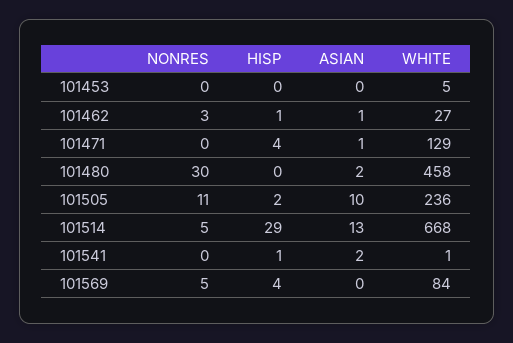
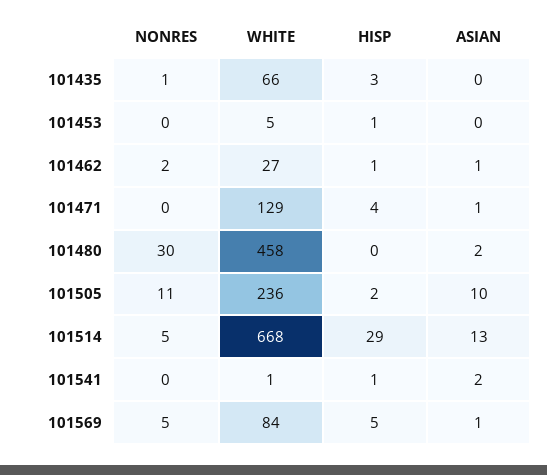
HISP, 101453: 0 -> 1
NONRES, 101462: 3 -> 2
HISP, 101569: 4 -> 5
ASIAN, 101569: 0 -> 1
NONRES, 101435: none -> 1
WHITE, 101435: none -> 66
HISP, 101435: none -> 3
ASIAN, 101435: none -> 0

